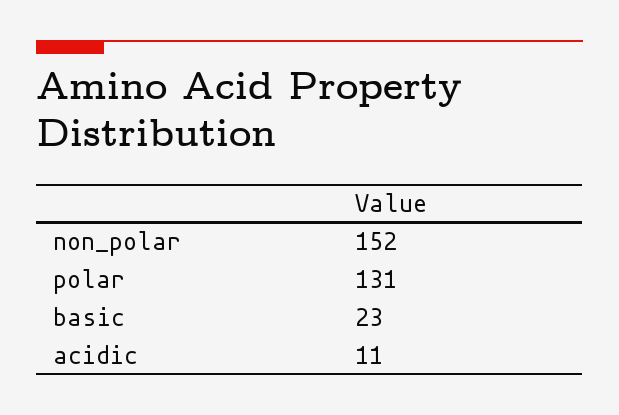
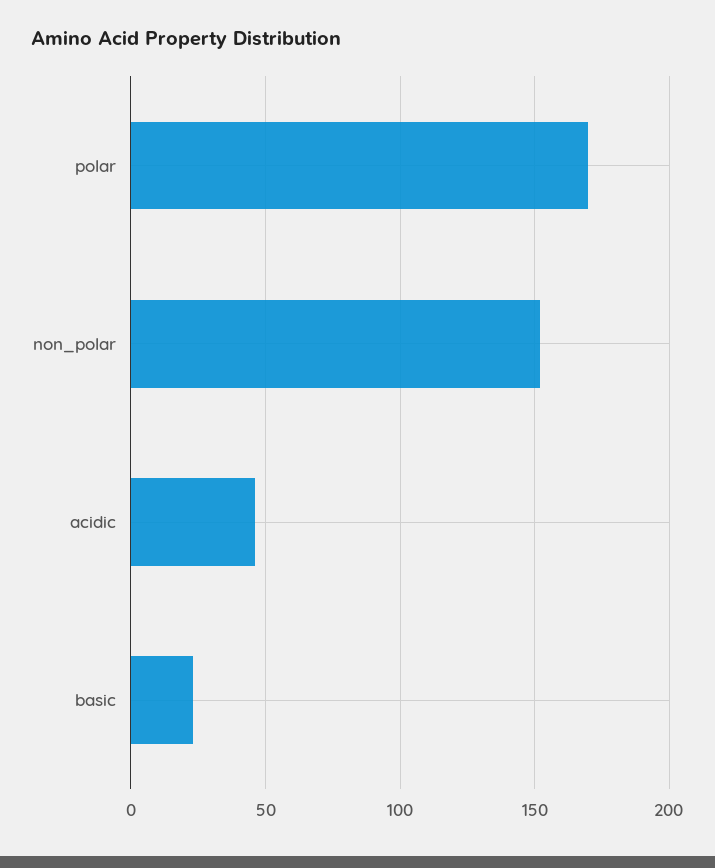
polar: 131 -> 170
acidic: 11 -> 45

